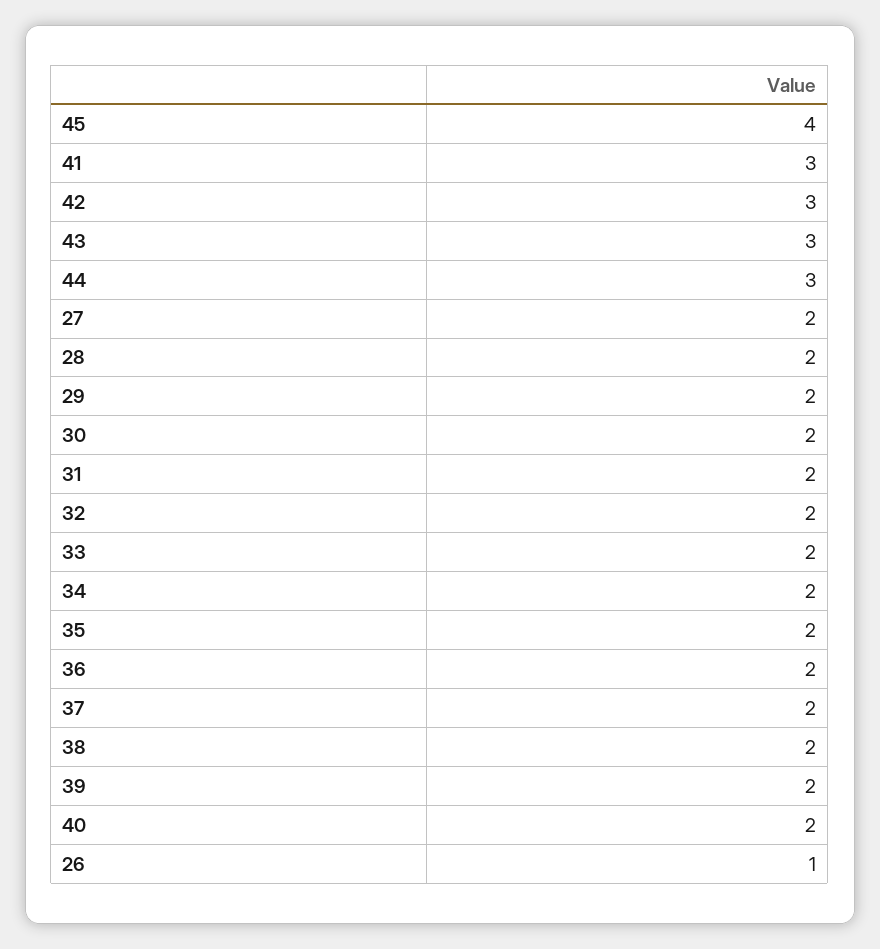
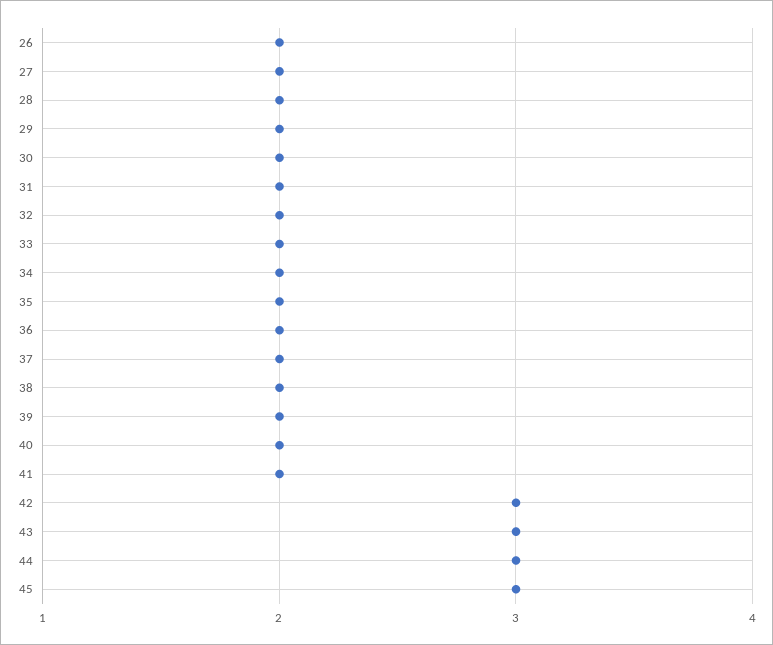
45: 4 -> 3
41: 3 -> 2
26: 1 -> 2

